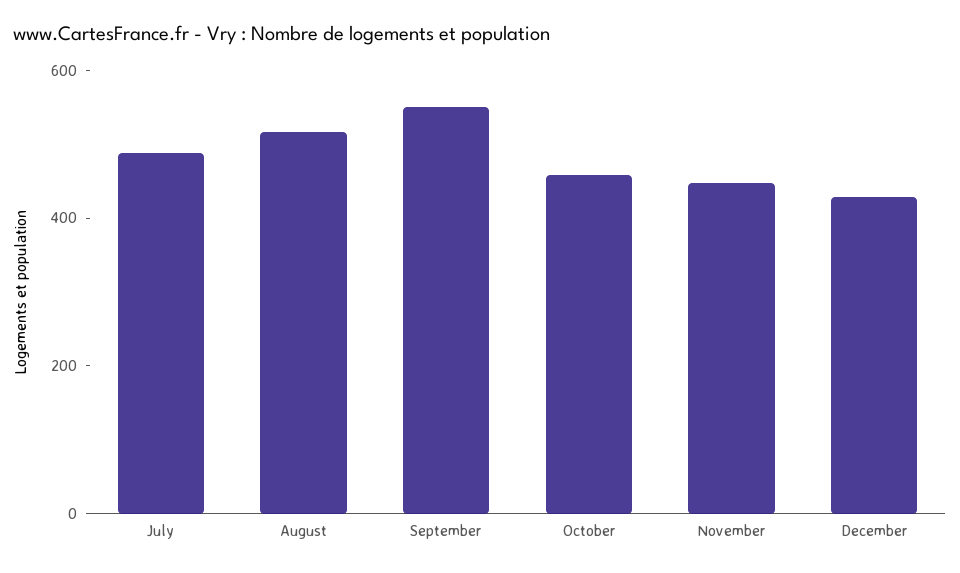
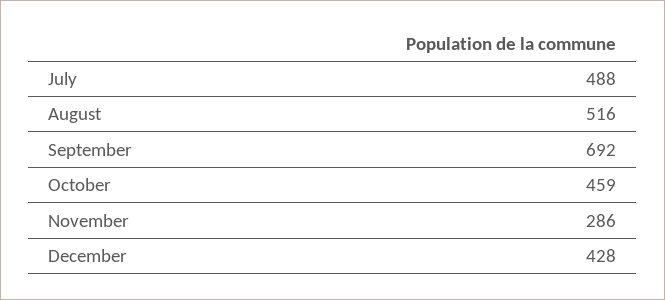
September: 550 -> 692
November: 450 -> 286

